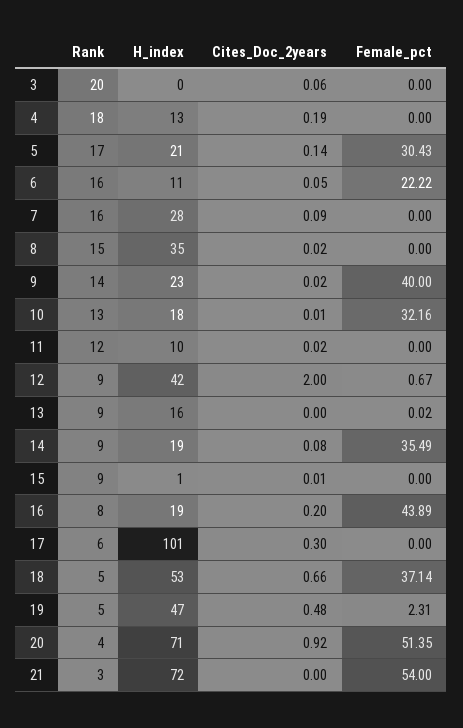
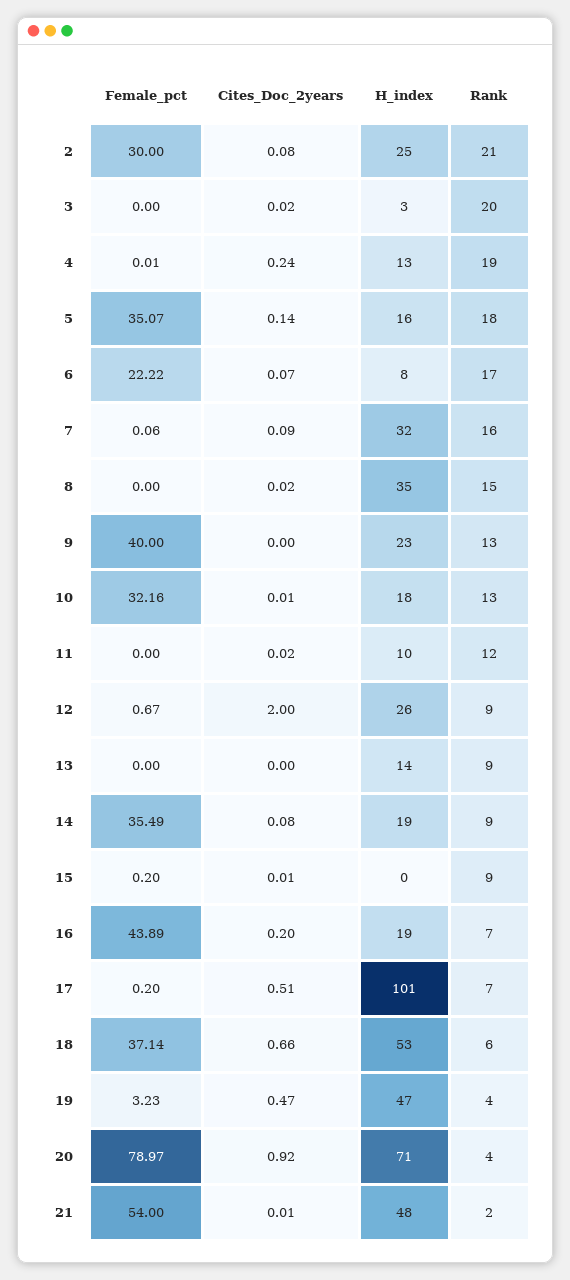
H_index, 3: 0 -> 3
Cites_Doc_2years, 3: 0.06 -> 0.02
Rank, 4: 18 -> 19
Cites_Doc_2years, 4: 0.19 -> 0.24
Female_pct, 4: 0 -> 0.01
Rank, 5: 17 -> 18
H_index, 5: 21 -> 16
Female_pct, 5: 30.43 -> 35.07
Rank, 6: 16 -> 17
H_index, 6: 11 -> 8
Cites_Doc_2years, 6: 0.05 -> 0.07
H_index, 7: 28 -> 32
Female_pct, 7: 0 -> 0.06
Rank, 9: 14 -> 13
Cites_Doc_2years, 9: 0.02 -> 0
H_index, 12: 42 -> 26
H_index, 13: 16 -> 14
Female_pct, 13: 0.02 -> 0
H_index, 15: 1 -> 0
Female_pct, 15: 0 -> 0.2
Rank, 16: 8 -> 7
Rank, 17: 6 -> 7
Cites_Doc_2years, 17: 0.3 -> 0.51
Female_pct, 17: 0 -> 0.2
Rank, 18: 5 -> 6
Rank, 19: 5 -> 4
Cites_Doc_2years, 19: 0.48 -> 0.47
Female_pct, 19: 2.31 -> 3.23
Female_pct, 20: 51.35 -> 78.97
Rank, 21: 3 -> 2
H_index, 21: 72 -> 48
Cites_Doc_2years, 21: 0 -> 0.01
Female_pct, 2: none -> 30
Cites_Doc_2years, 2: none -> 0.08
H_index, 2: none -> 25
Rank, 2: none -> 21

